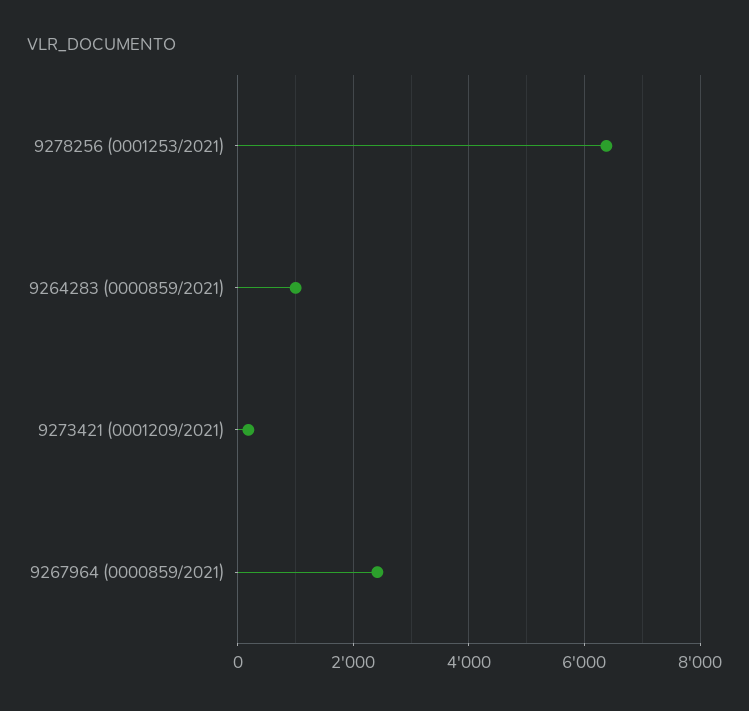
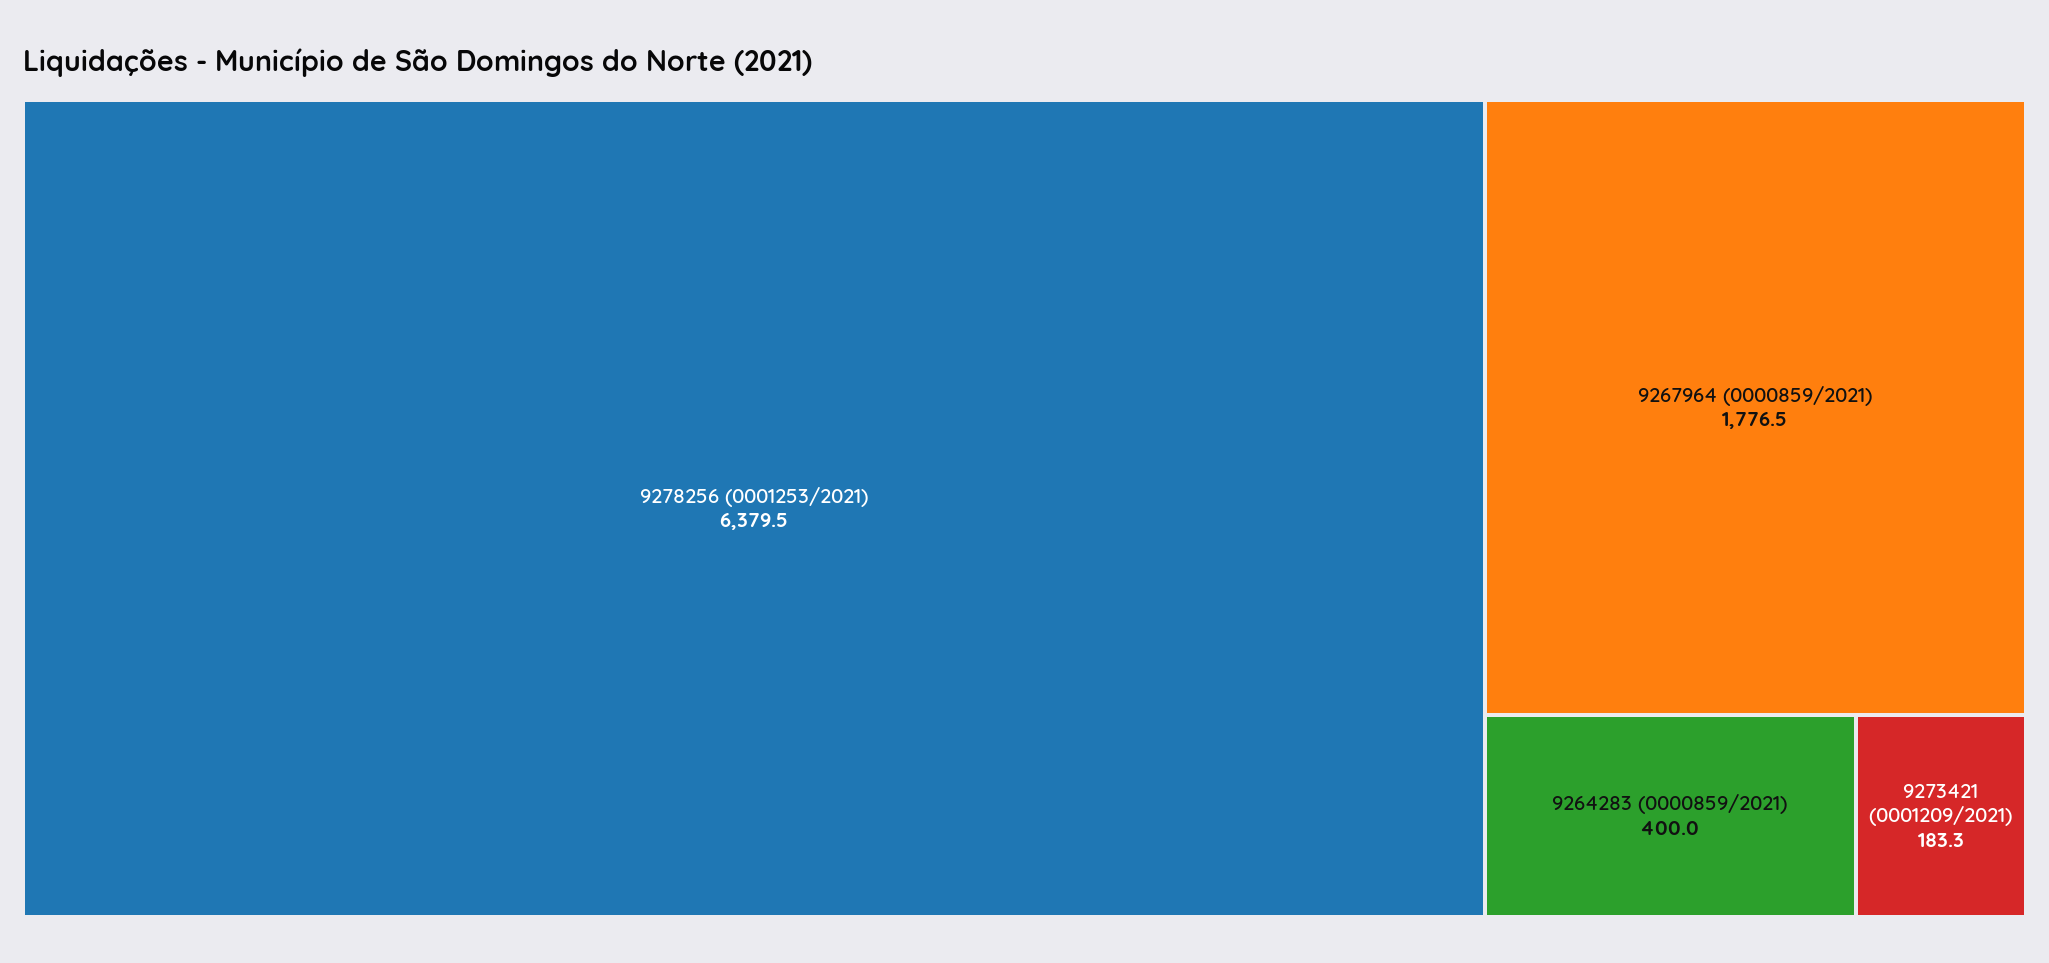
9264283 (0000859/2021): 1000 -> 400
9267964 (0000859/2021): 2400 -> 1776.5

